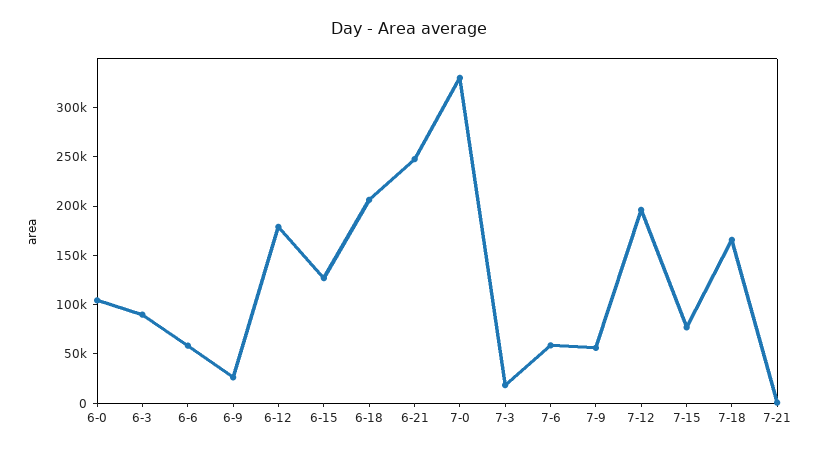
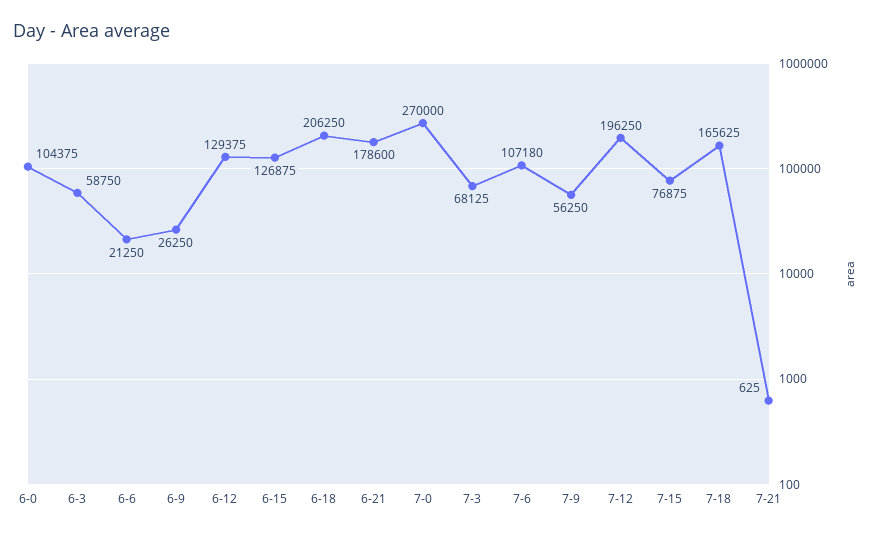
6-3: 90000 -> 58750
6-6: 60000 -> 21250
6-12: 180000 -> 129375
6-21: 250000 -> 178600
7-0: 330000 -> 270000
7-3: 20000 -> 68125
7-6: 60000 -> 107180

